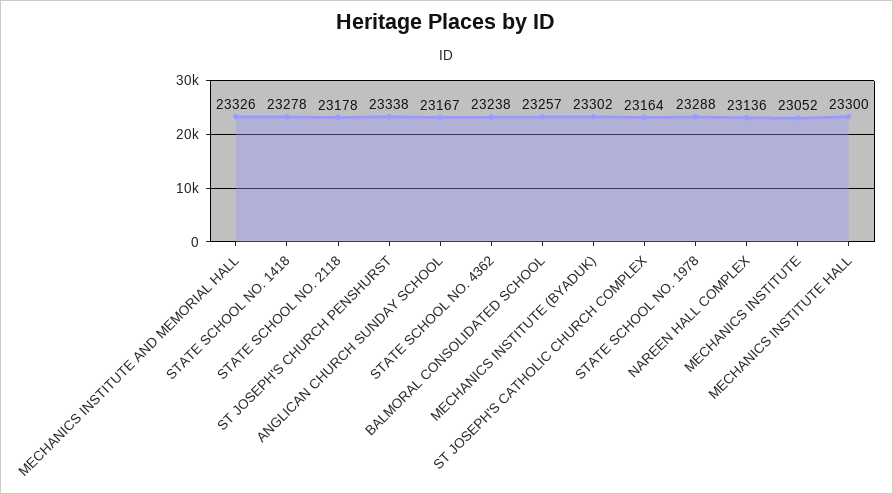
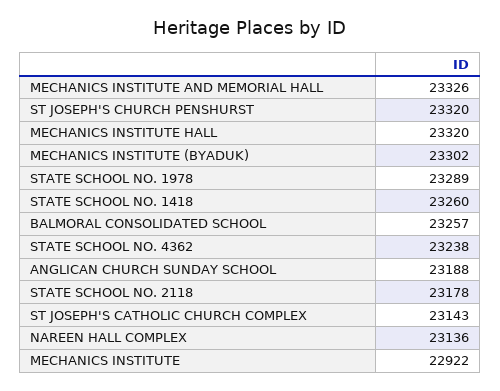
STATE SCHOOL NO. 1418: 23278 -> 23260
ST JOSEPH'S CHURCH PENSHURST: 23338 -> 23320
ANGLICAN CHURCH SUNDAY SCHOOL: 23167 -> 23188
ST JOSEPH'S CATHOLIC CHURCH COMPLEX: 23164 -> 23143
STATE SCHOOL NO. 1978: 23288 -> 23289
MECHANICS INSTITUTE: 23052 -> 22922
MECHANICS INSTITUTE HALL: 23300 -> 23320

